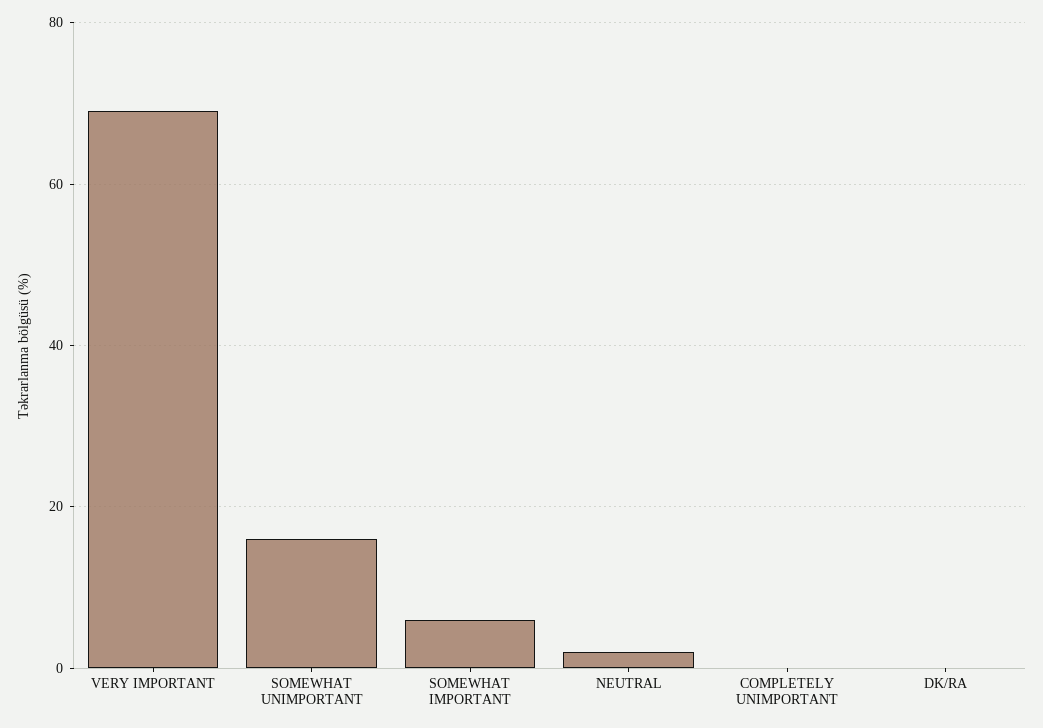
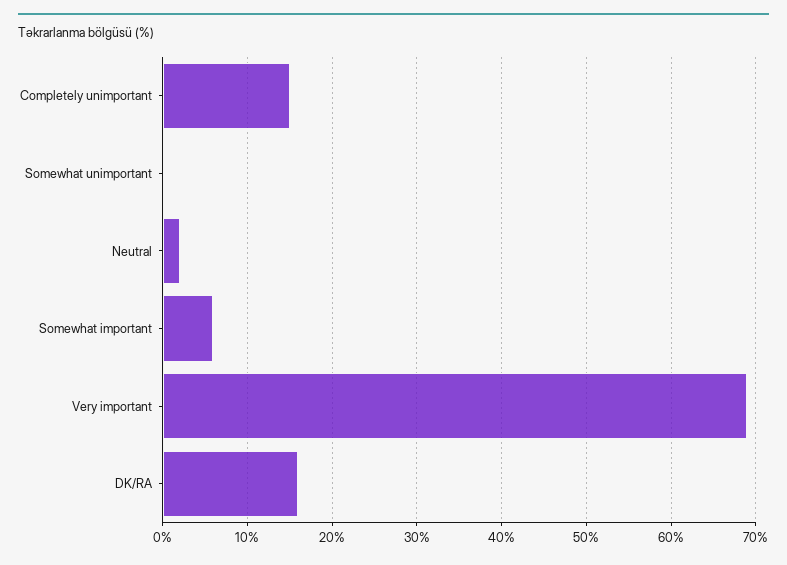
SOMEWHAT UNIMPORTANT: 15 -> 0
COMPLETELY UNIMPORTANT: 0 -> 15
DK/RA: 0 -> 16

